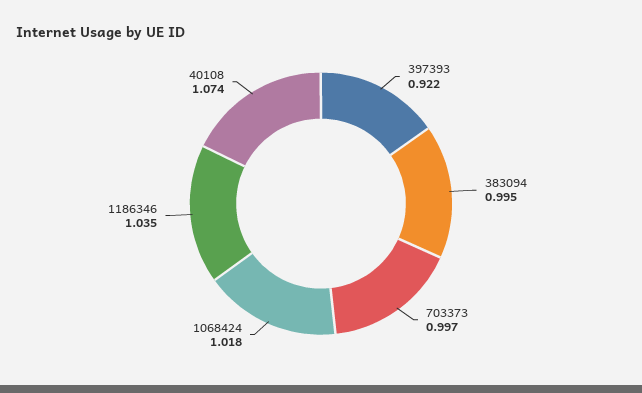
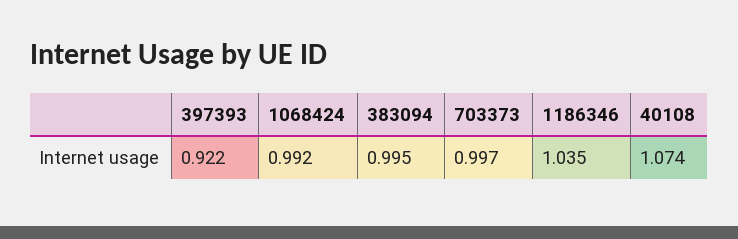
1068424: 1.018 -> 0.992

